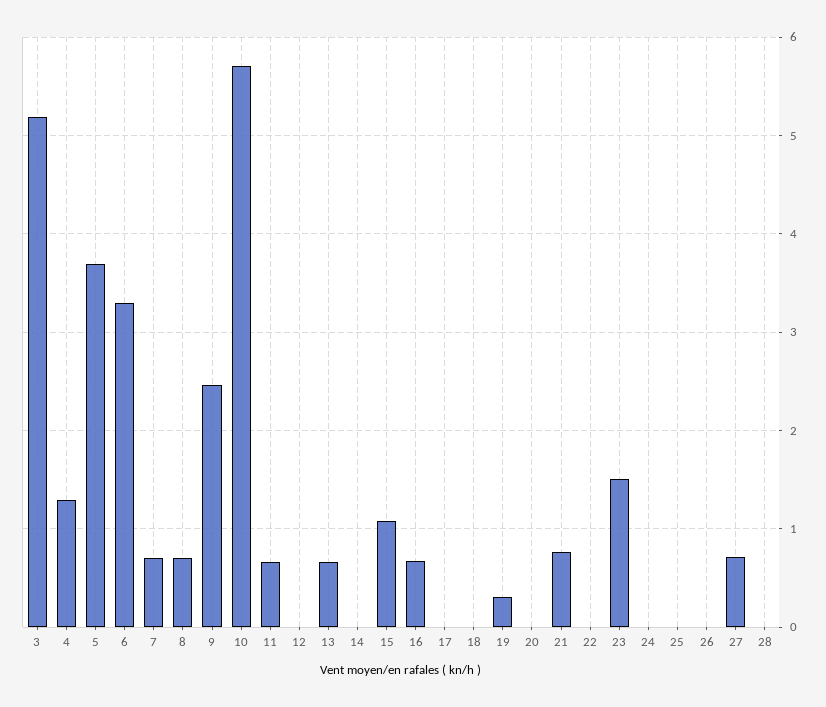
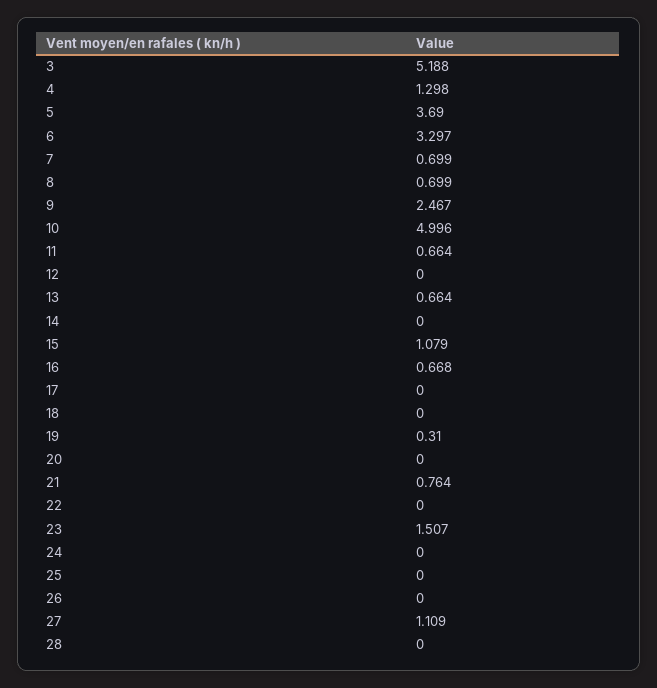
10: 5.7 -> 4.996
27: 0.7 -> 1.109

